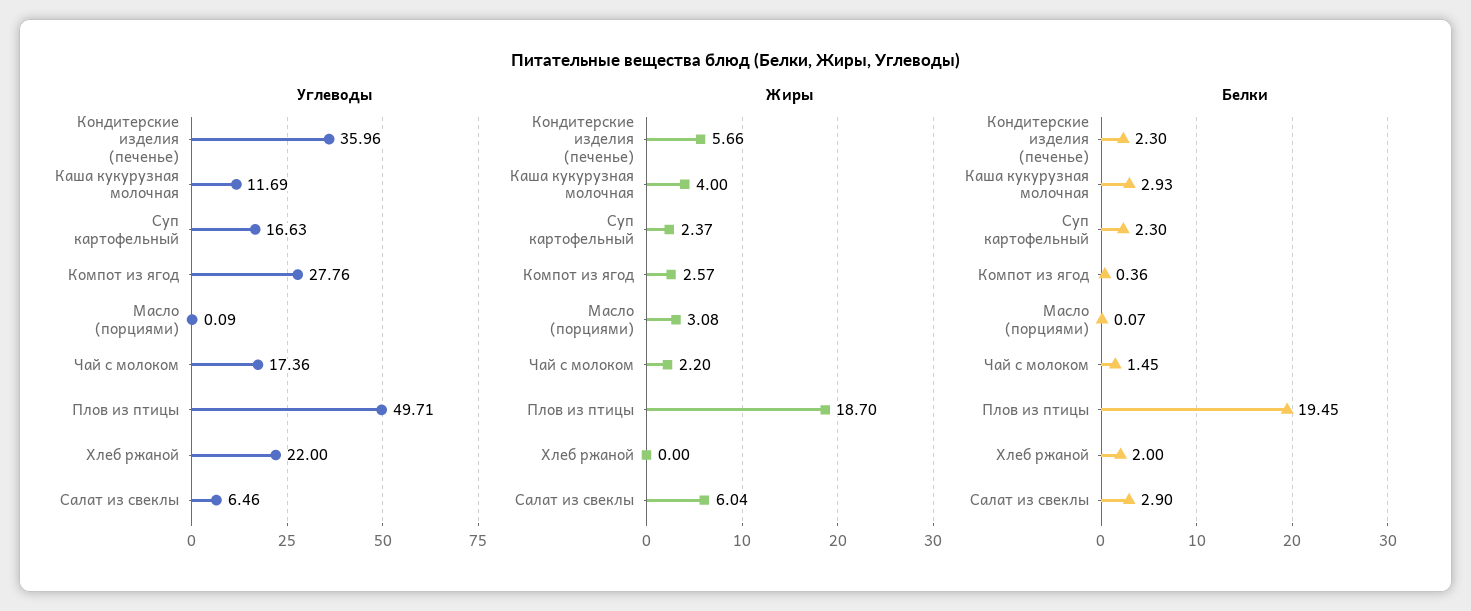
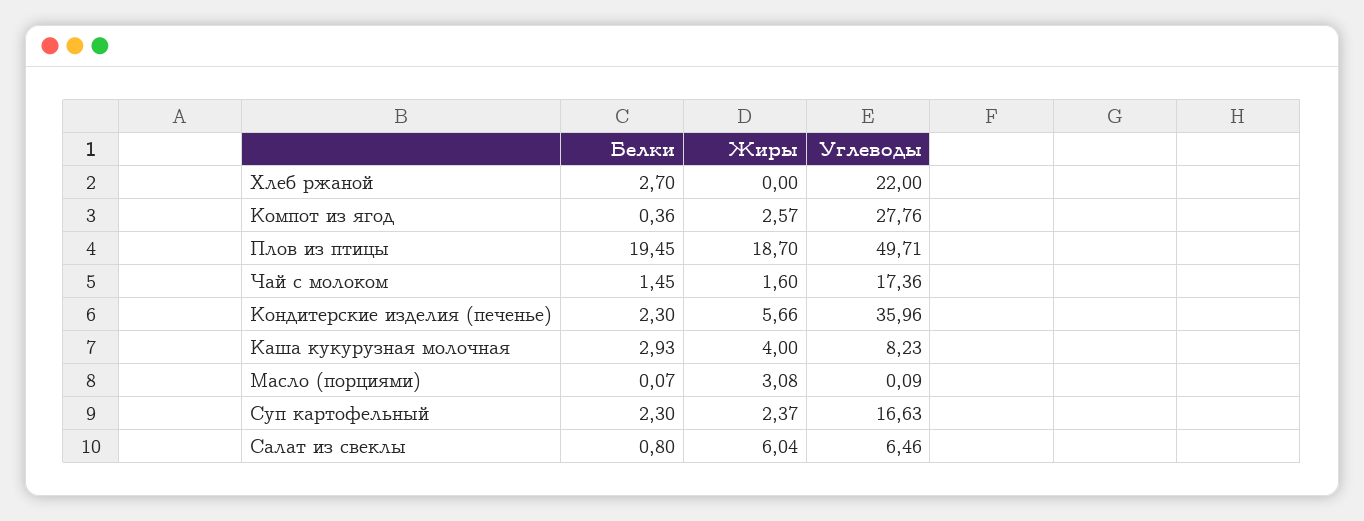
Углеводы, Каша кукурузная молочная: 11.69 -> 8.23
Жиры, Чай с молоком: 2.2 -> 1.6
Белки, Хлеб ржаной: 2 -> 2.7
Белки, Салат из свеклы: 2.9 -> 0.8

